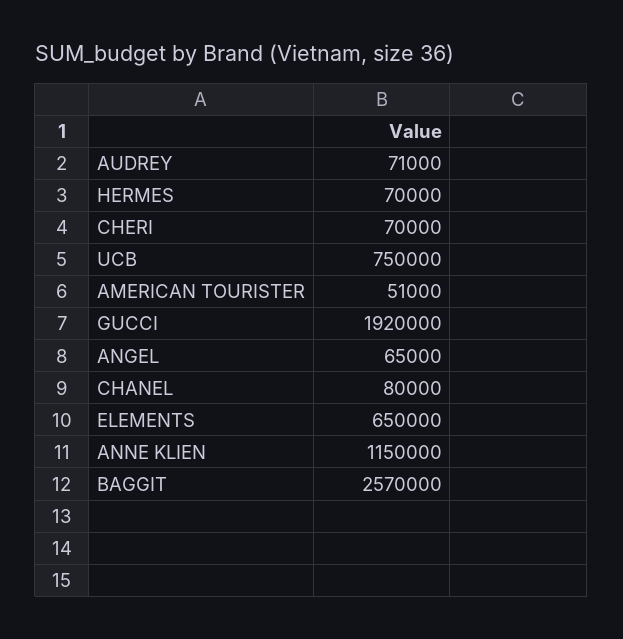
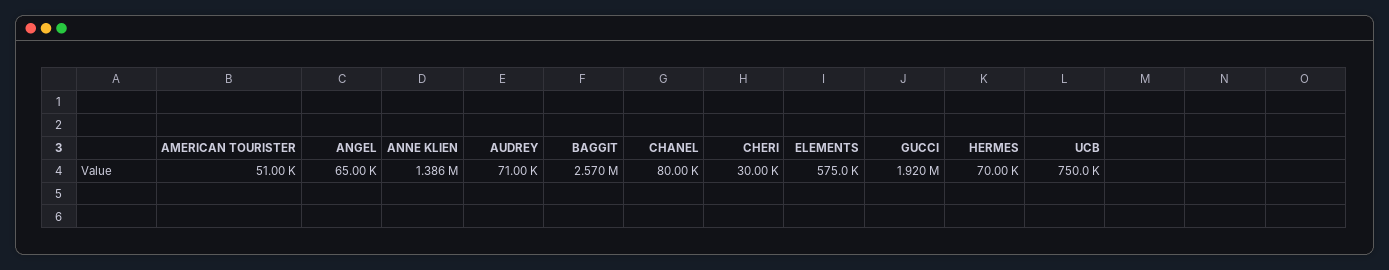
CHERI: 70000 -> 30000
ELEMENTS: 650000 -> 575000
ANNE KLIEN: 1150000 -> 1386000

